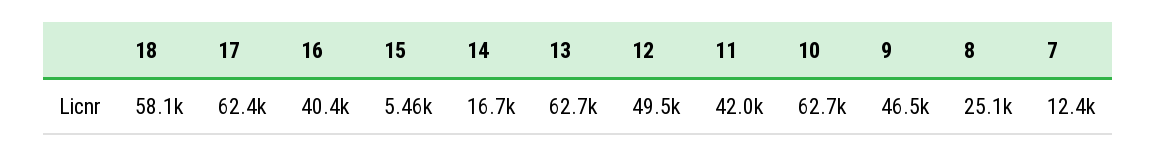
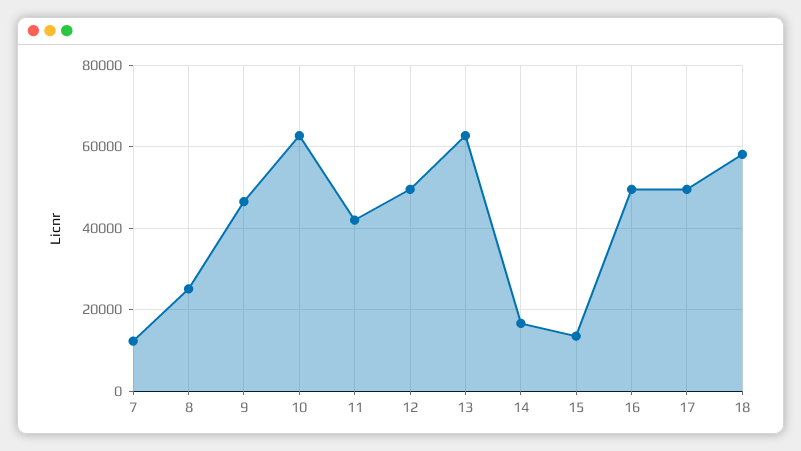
17: 62400 -> 50000
16: 40400 -> 50000
15: 5460 -> 14000

